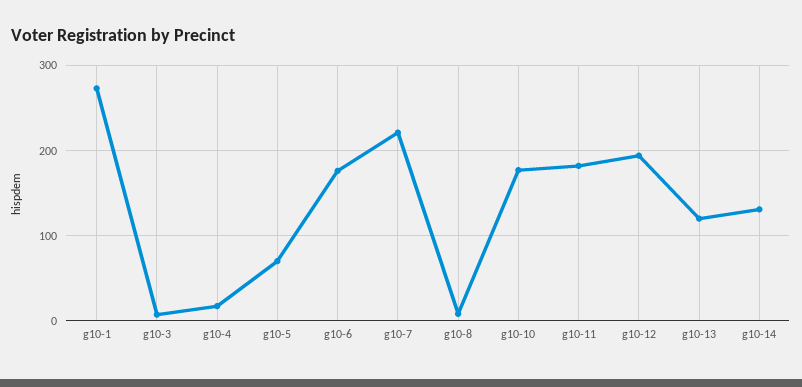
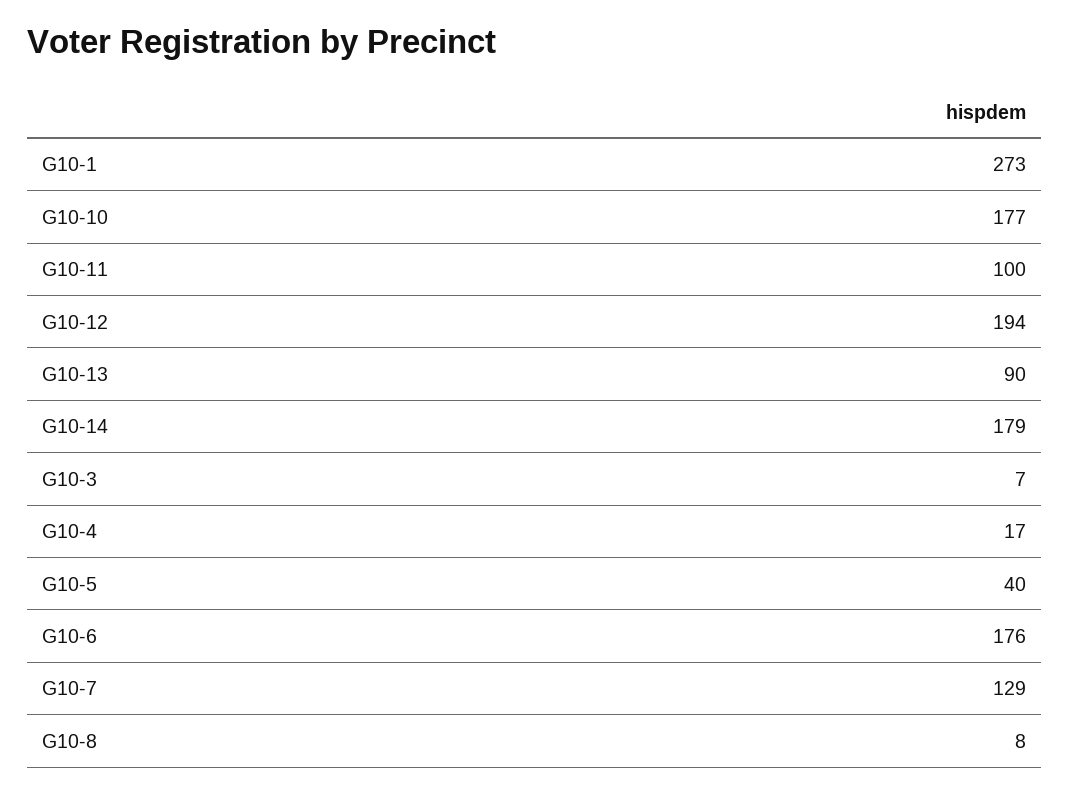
g10-5: 70 -> 40
g10-7: 220 -> 129
g10-11: 180 -> 100
g10-13: 120 -> 90
g10-14: 130 -> 179

